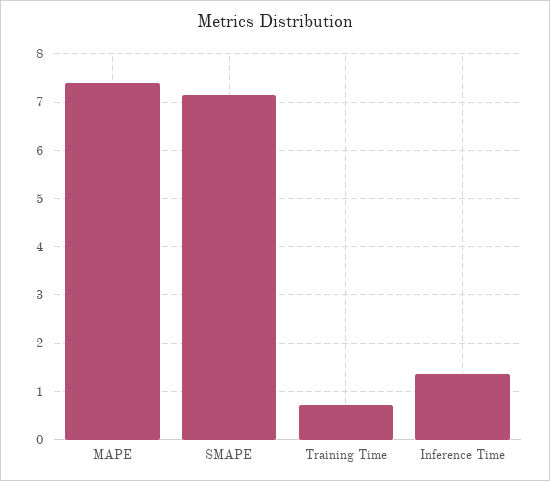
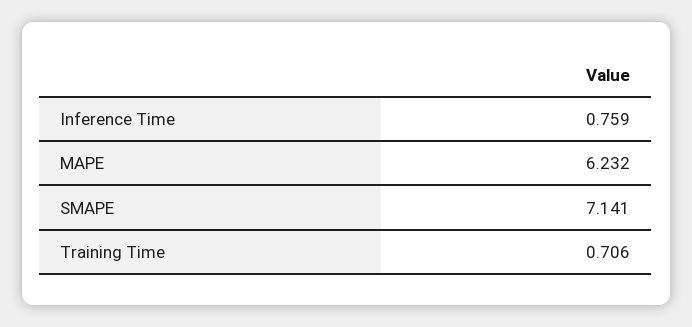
MAPE: 7.4 -> 6.232
Inference Time: 1.4 -> 0.759

